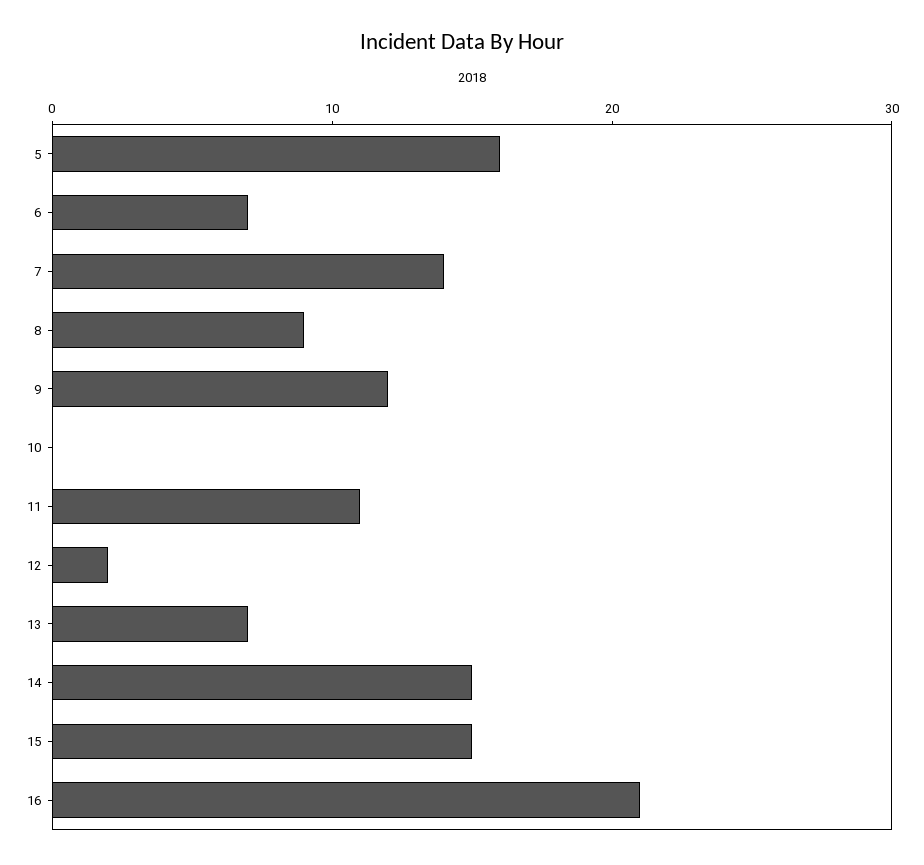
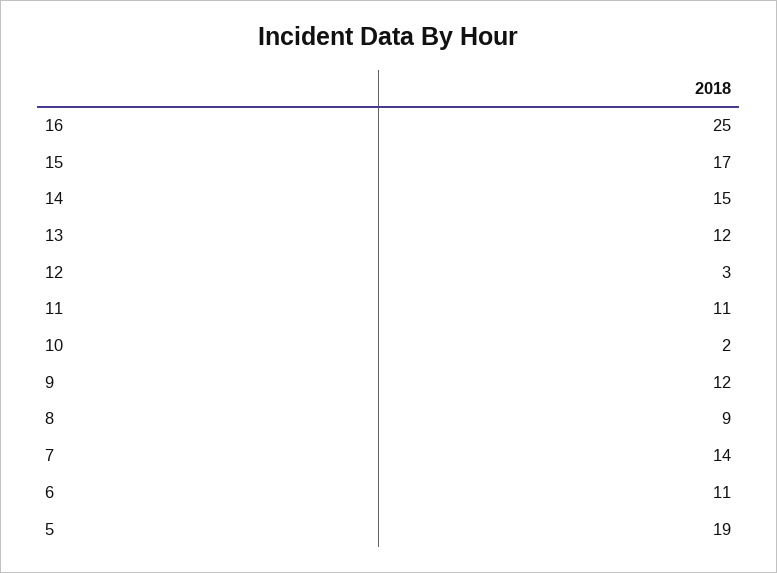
5: 16 -> 19
6: 7 -> 11
10: 0 -> 2
12: 2 -> 3
13: 7 -> 12
15: 15 -> 17
16: 21 -> 25

